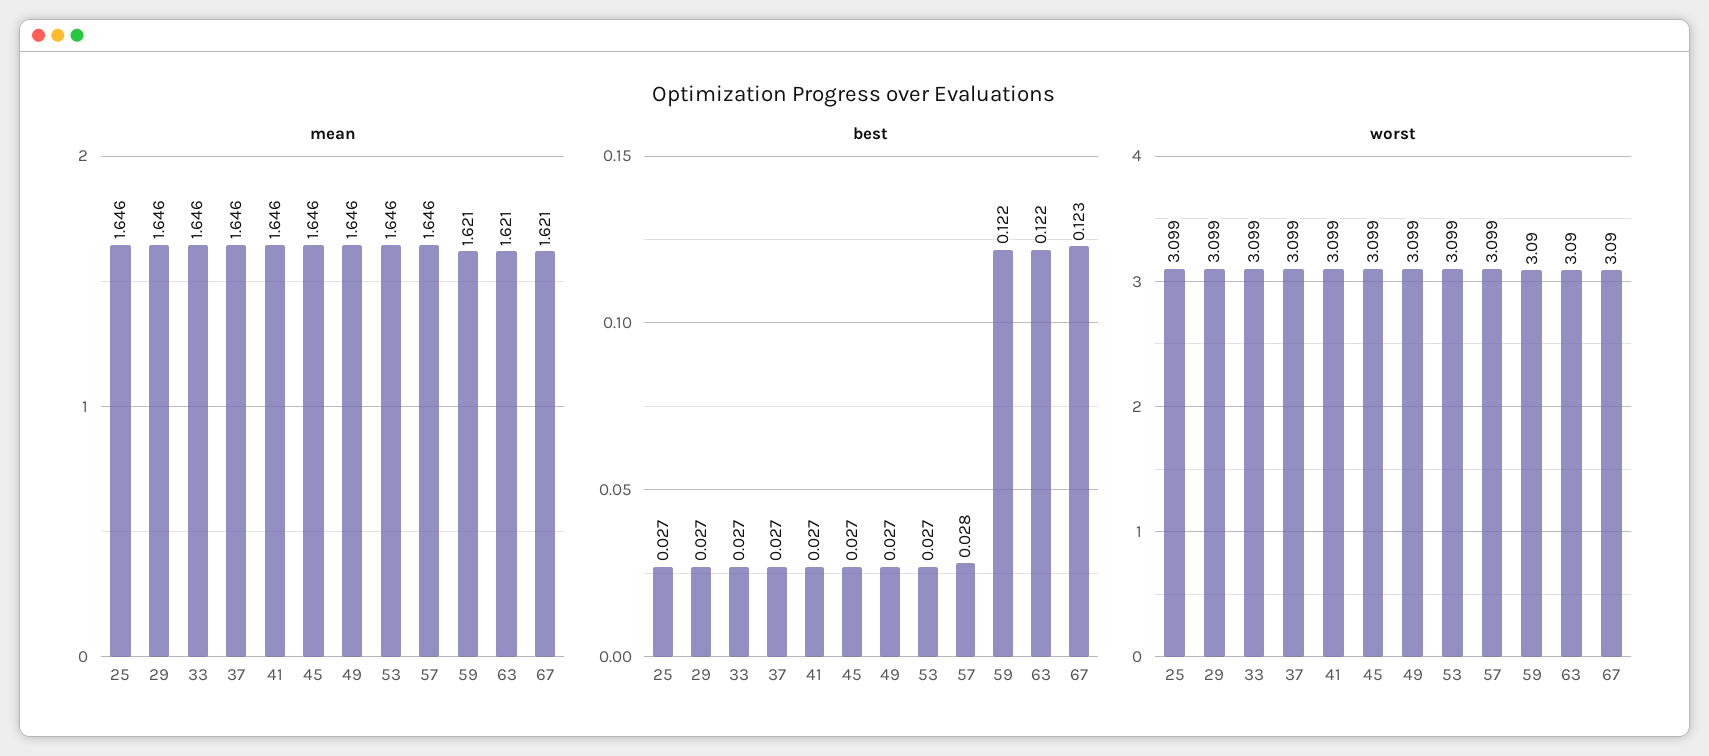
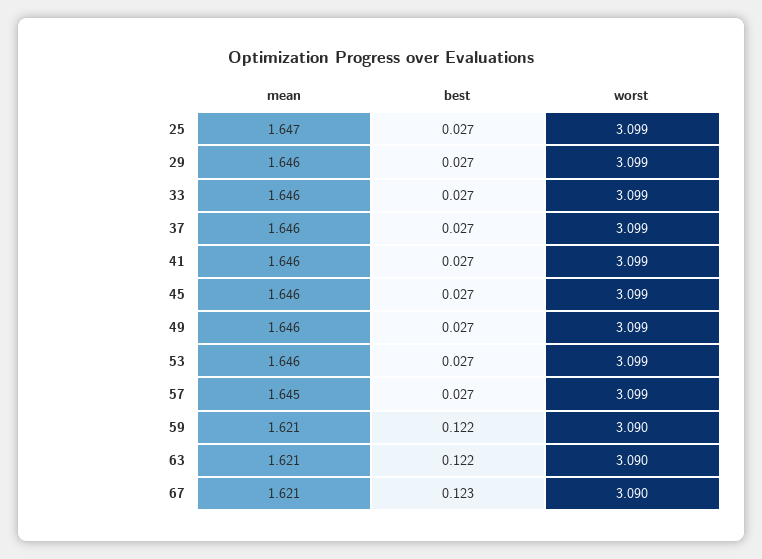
mean, 25: 1.646 -> 1.647
mean, 57: 1.646 -> 1.645
best, 57: 0.028 -> 0.027

